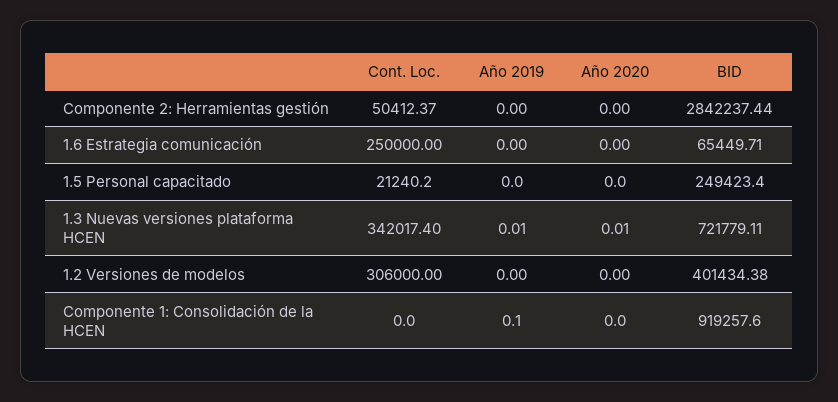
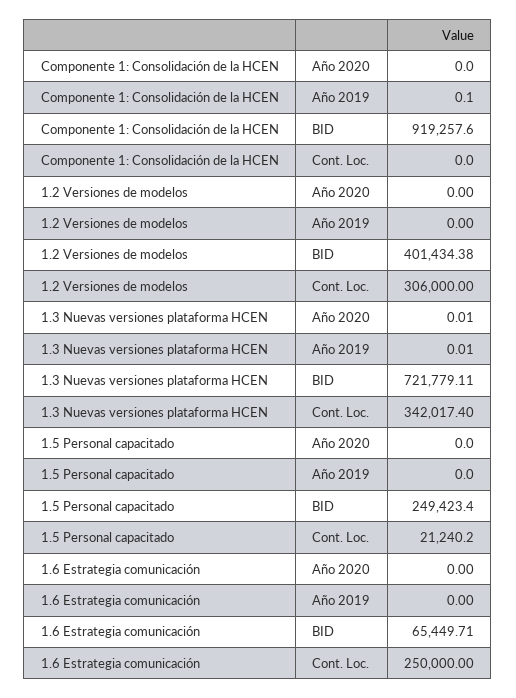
Cont. Loc., Componente 2: Herramientas gestión: 50412.37 -> none
Año 2019, Componente 2: Herramientas gestión: 0 -> none
Año 2020, Componente 2: Herramientas gestión: 0 -> none
BID, Componente 2: Herramientas gestión: 2842237.44 -> none

